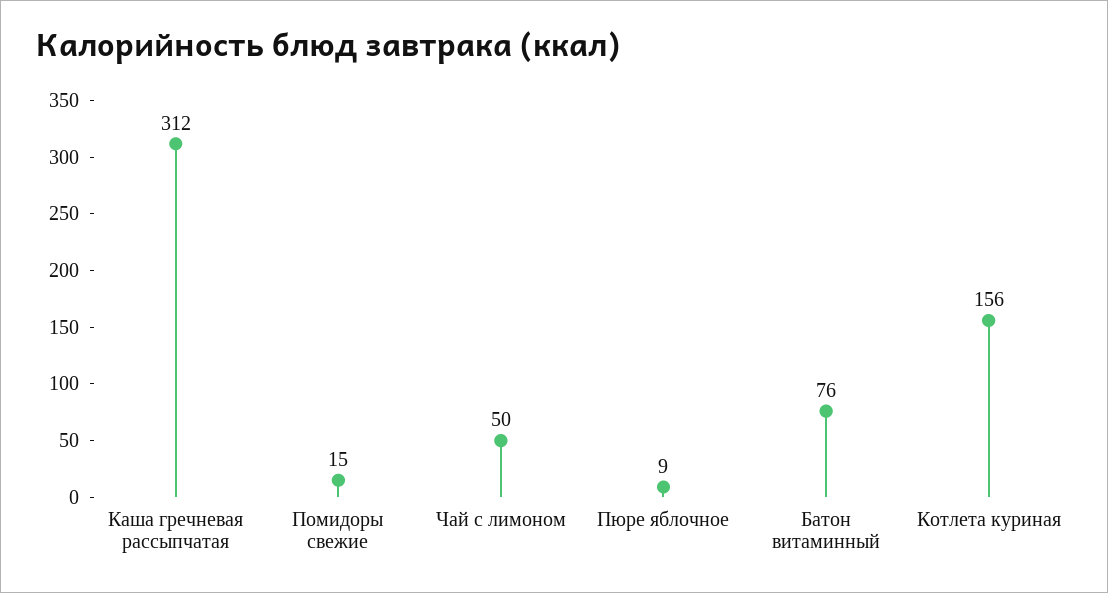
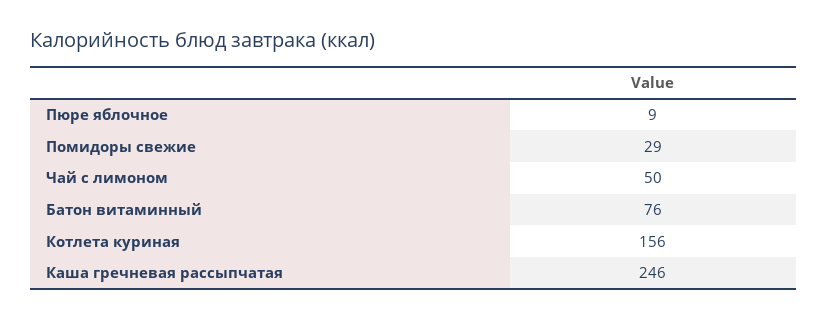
Каша гречневая рассыпчатая: 312 -> 246
Помидоры свежие: 15 -> 29

